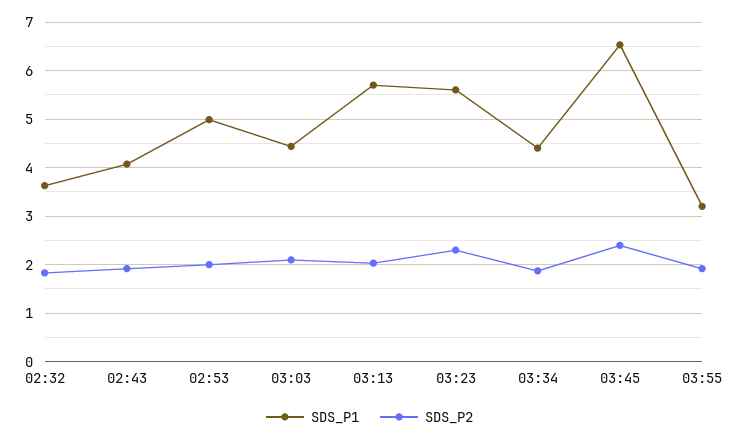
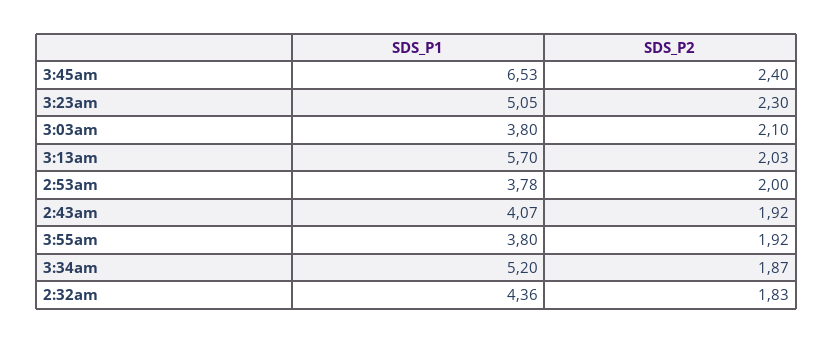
SDS_P1, 02:32: 3.6 -> 4.36
SDS_P1, 02:53: 5 -> 3.78
SDS_P1, 03:03: 4.4 -> 3.8
SDS_P1, 03:23: 5.6 -> 5.05
SDS_P1, 03:34: 4.4 -> 5.2
SDS_P1, 03:55: 3.2 -> 3.8

